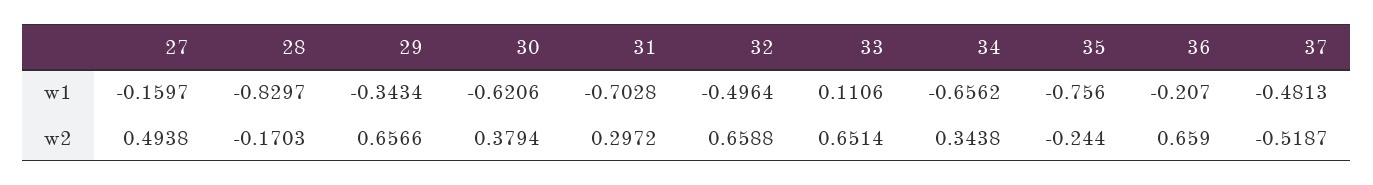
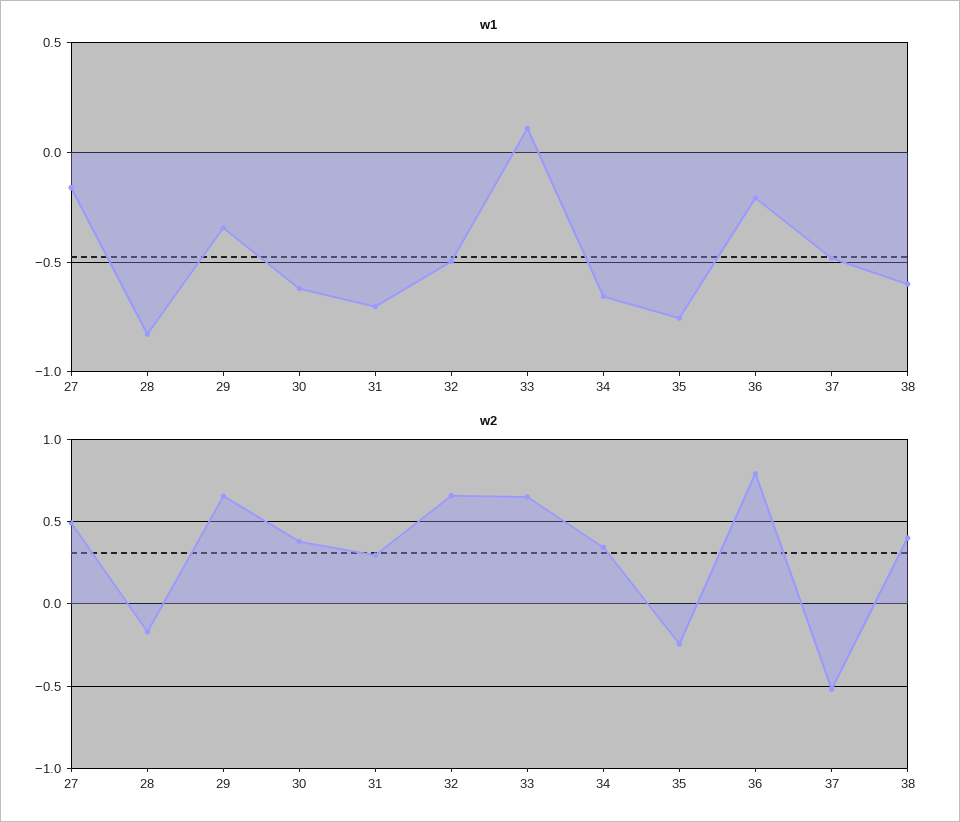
w2, 36: 0.659 -> 0.8
w1, 38: none -> -0.6
w2, 38: none -> 0.4

